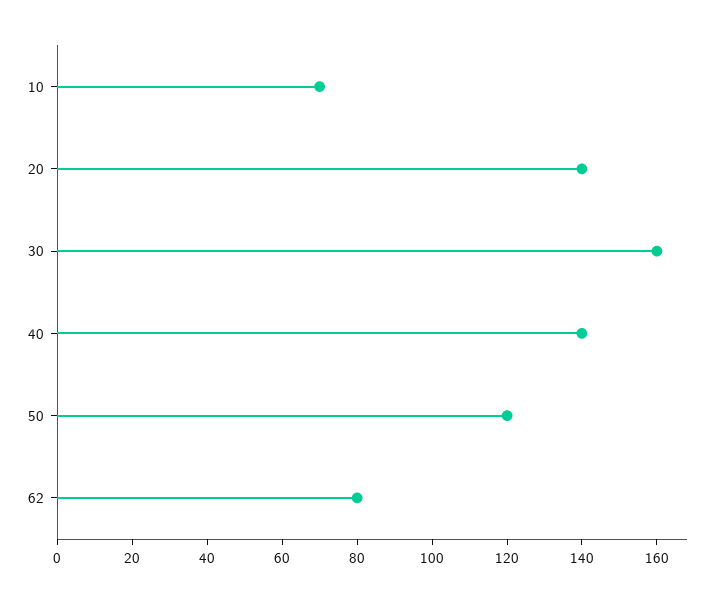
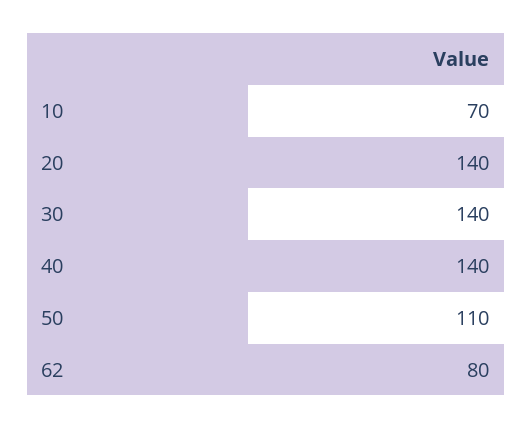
30: 160 -> 140
50: 120 -> 110

